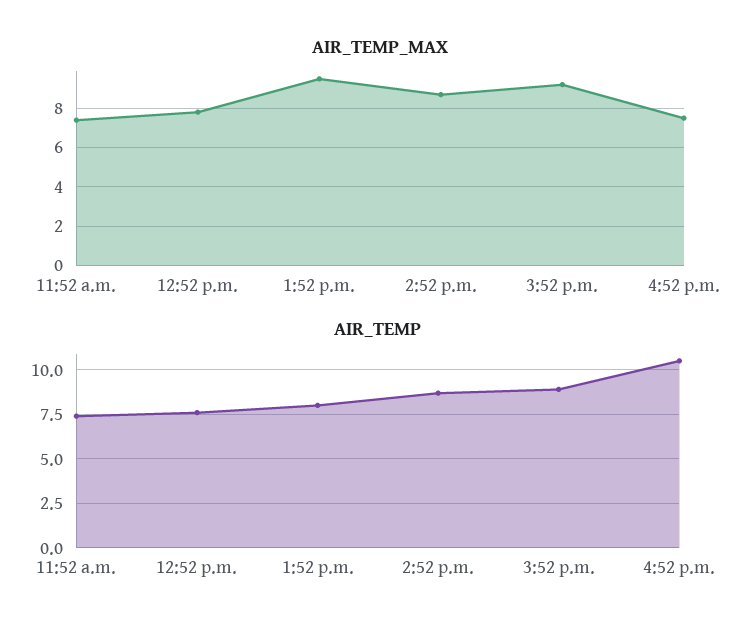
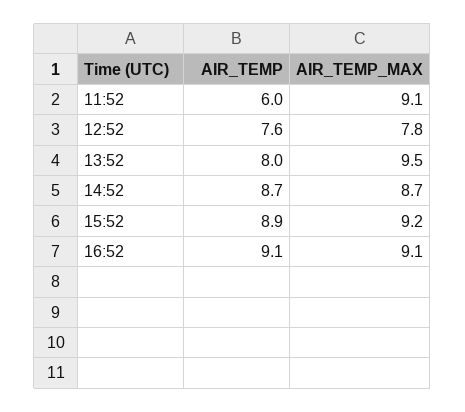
AIR_TEMP_MAX, 11:52 a.m.: 7.5 -> 9.1
AIR_TEMP_MAX, 4:52 p.m.: 7.5 -> 9.1
AIR_TEMP, 11:52 a.m.: 7.5 -> 6
AIR_TEMP, 4:52 p.m.: 10.5 -> 9.1

